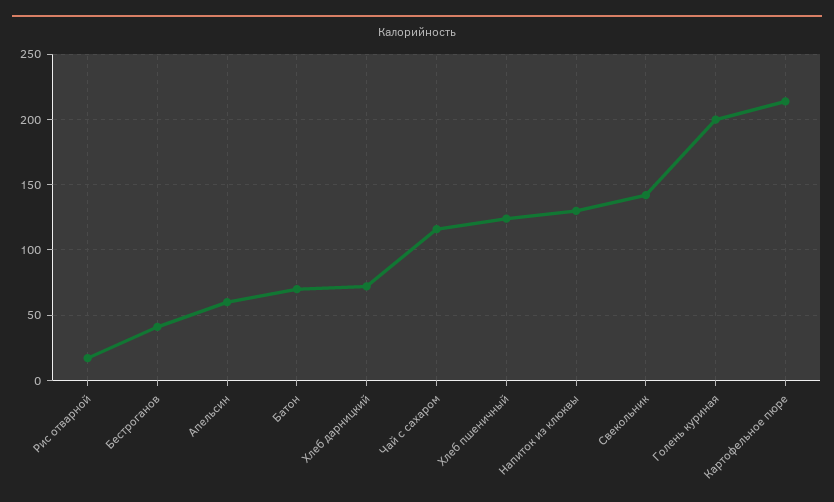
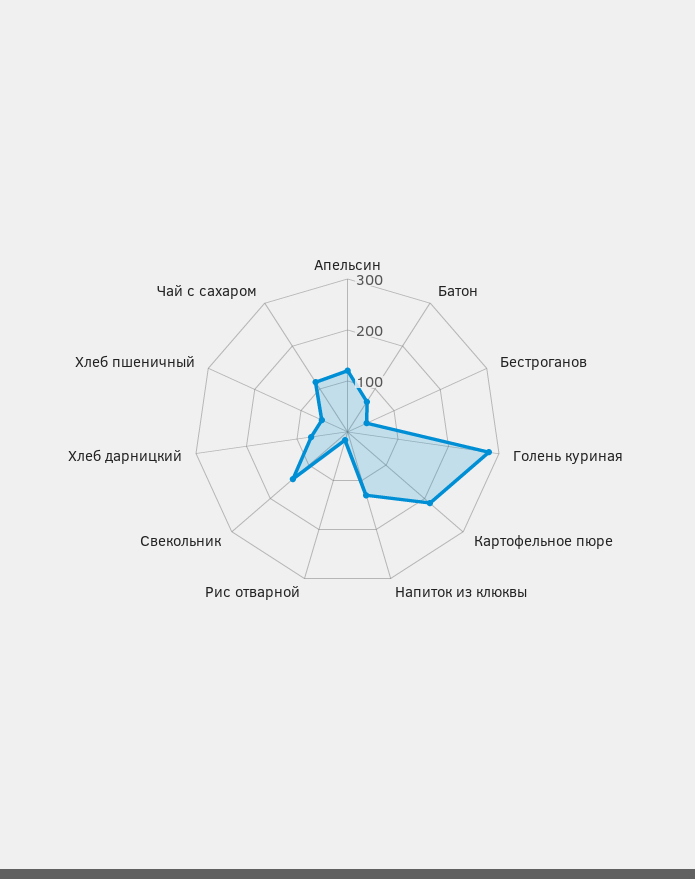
Апельсин: 60 -> 120
Хлеб пшеничный: 125 -> 60
Голень куриная: 200 -> 280

